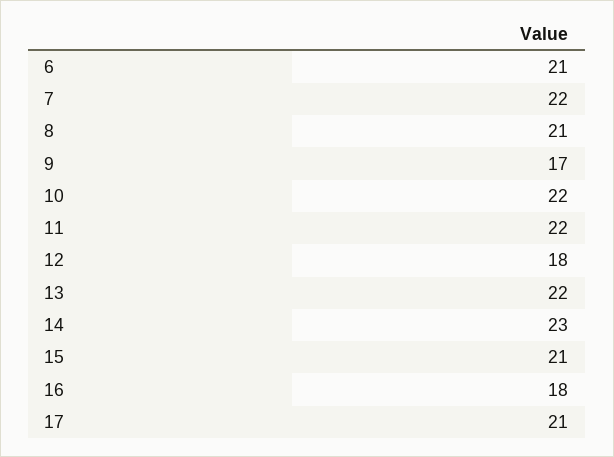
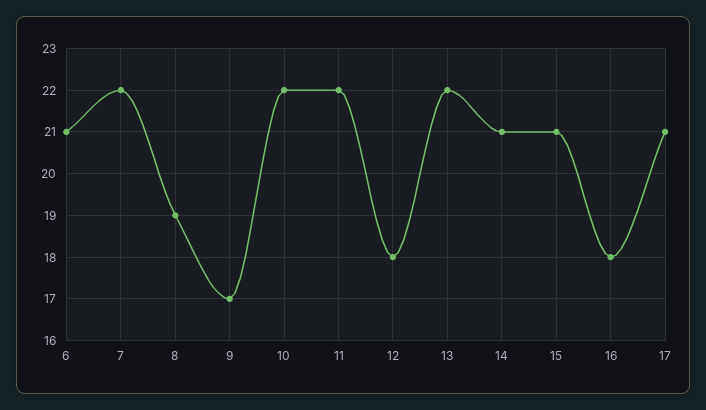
8: 21 -> 19
14: 23 -> 21

